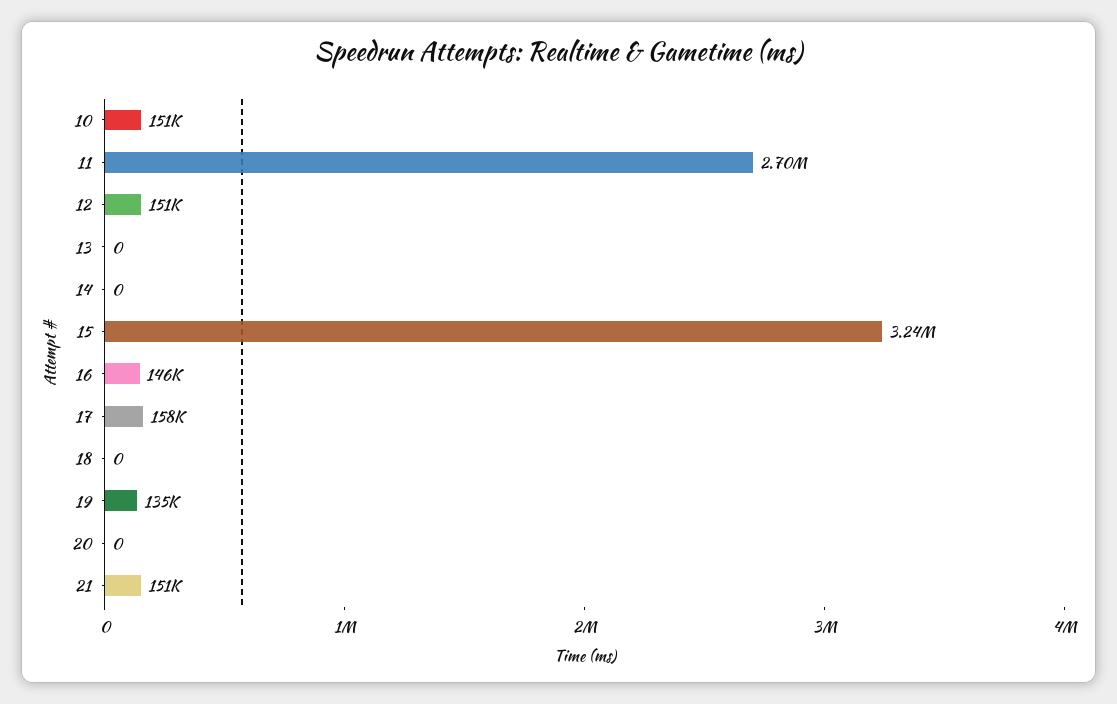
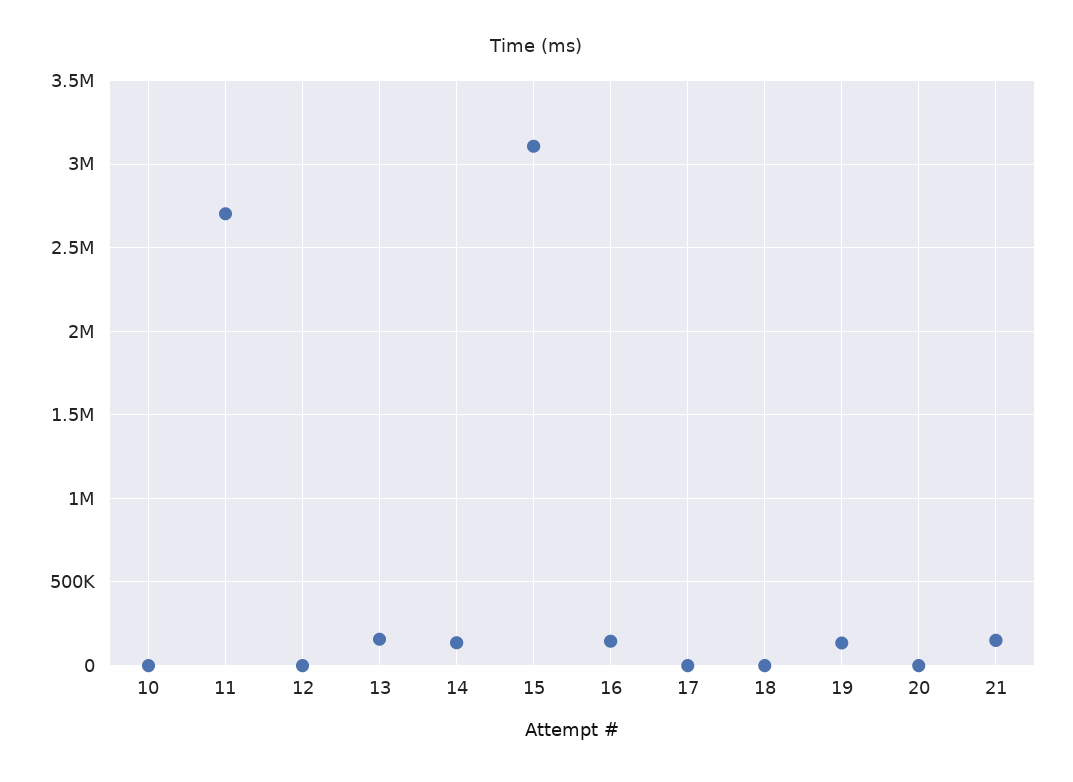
10: 151000 -> 0
12: 151000 -> 0
13: 0 -> 150000
14: 0 -> 150000
15: 3240000 -> 3100000
17: 158000 -> 0

